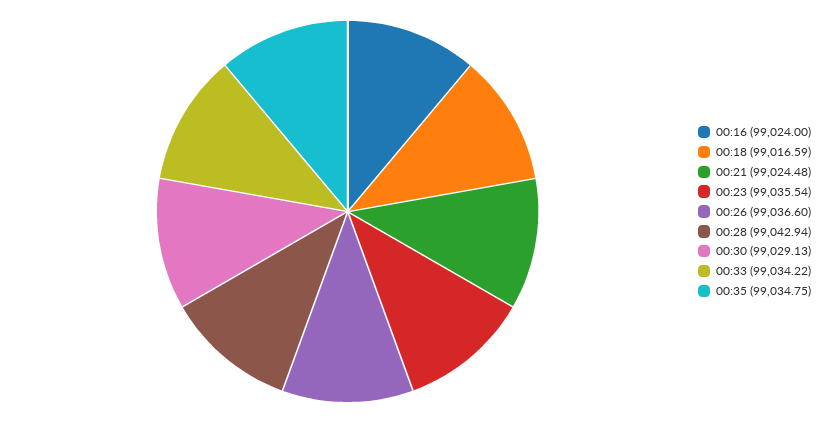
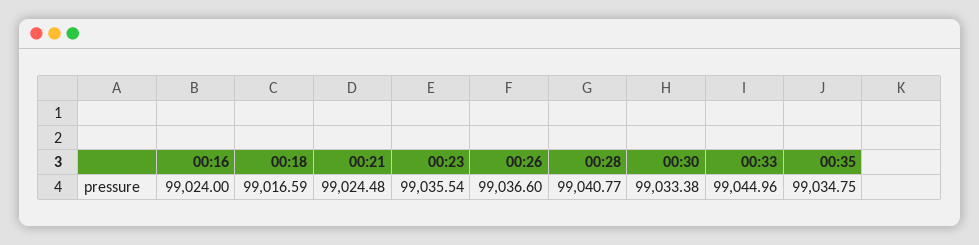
00:28: 99042.94 -> 99040.77
00:30: 99029.13 -> 99033.38
00:33: 99034.22 -> 99044.96

